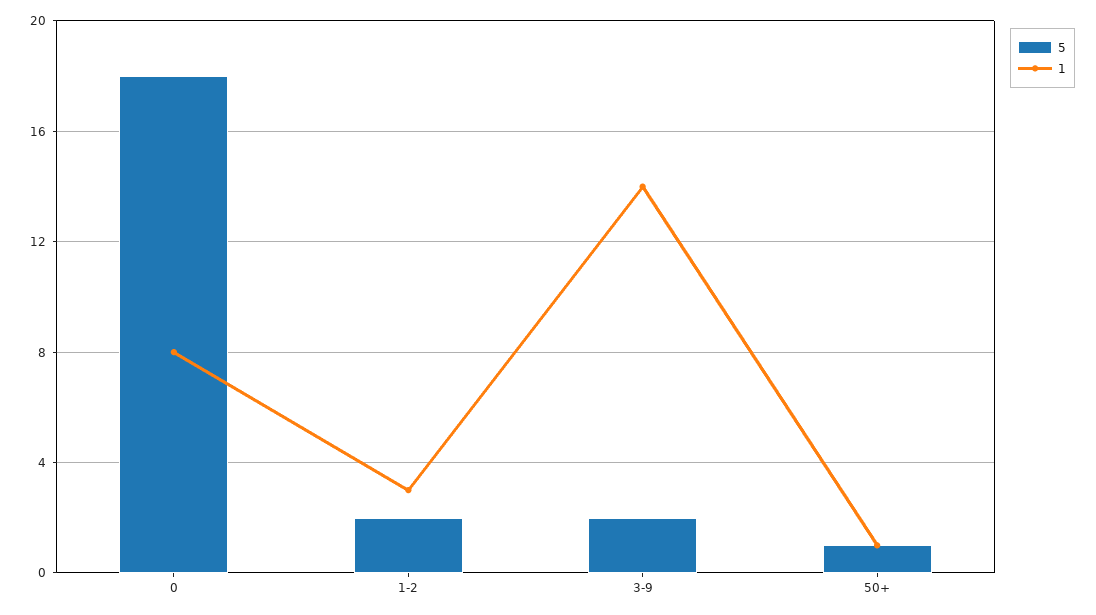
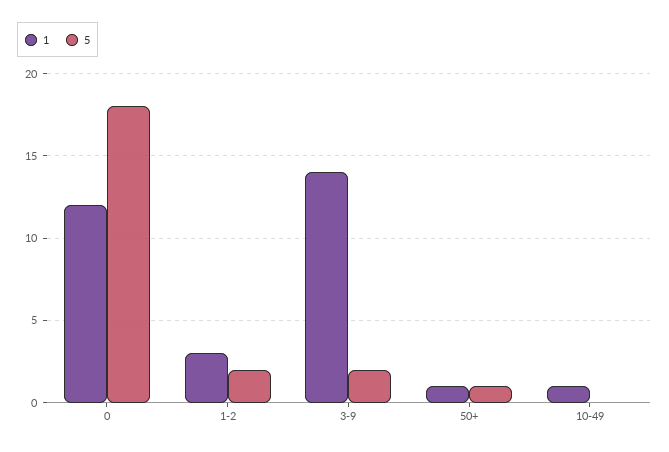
1, 0: 8 -> 12
1, 10-49: none -> 1
5, 10-49: none -> 0

